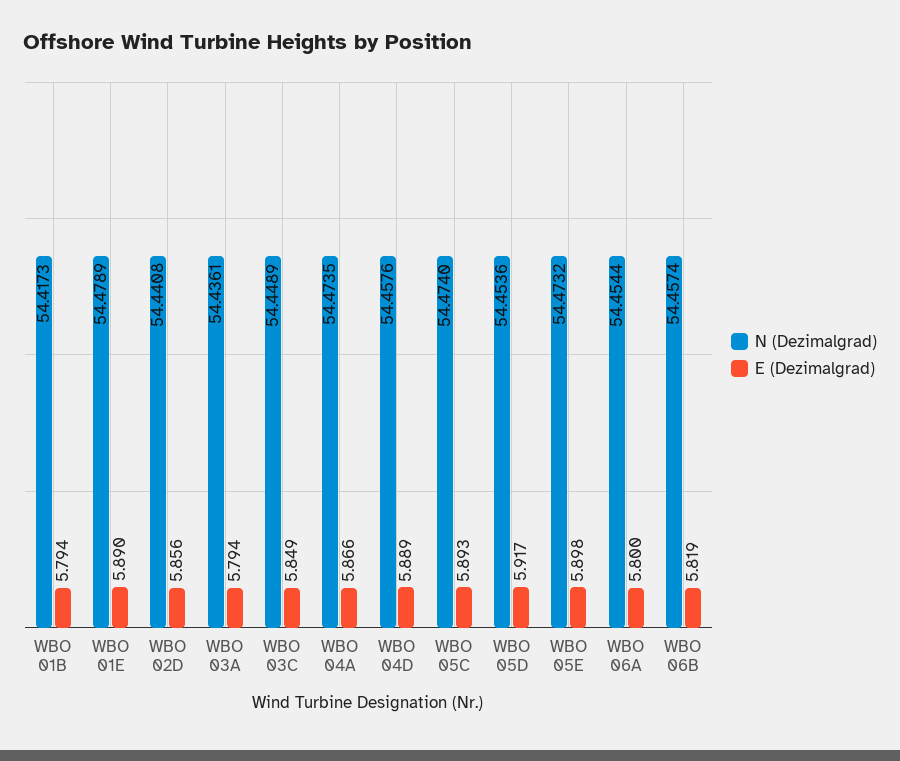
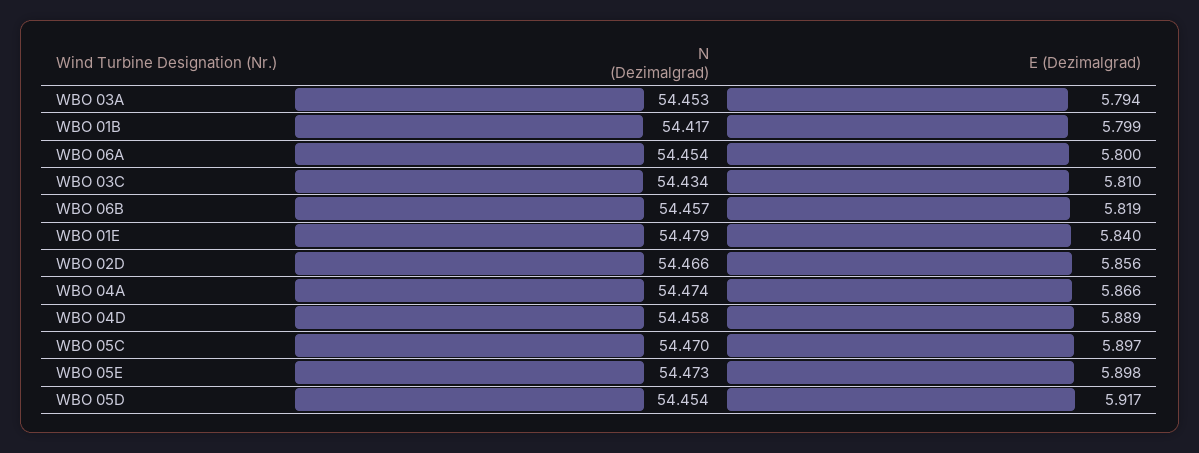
E (Dezimalgrad), WBO 01B: 5.794 -> 5.799
E (Dezimalgrad), WBO 01E: 5.89 -> 5.84
N (Dezimalgrad), WBO 02D: 54.4408 -> 54.466
N (Dezimalgrad), WBO 03A: 54.4361 -> 54.453
N (Dezimalgrad), WBO 03C: 54.4489 -> 54.434
E (Dezimalgrad), WBO 03C: 5.849 -> 5.81
N (Dezimalgrad), WBO 05C: 54.474 -> 54.47
E (Dezimalgrad), WBO 05C: 5.893 -> 5.897

